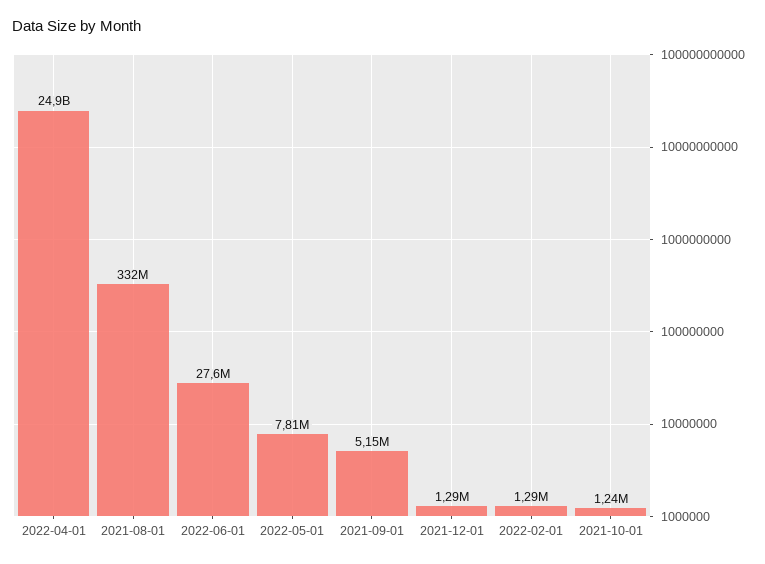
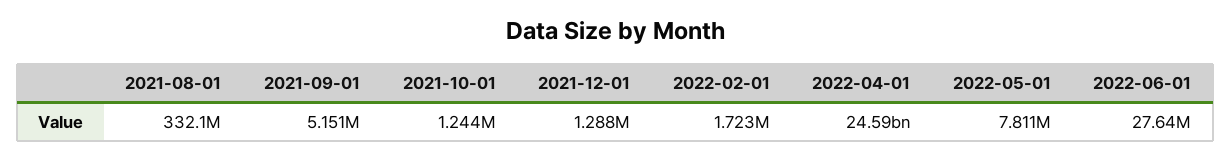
2022-04-01: 24900000000 -> 24590000000
2022-02-01: 1290000 -> 1723000

